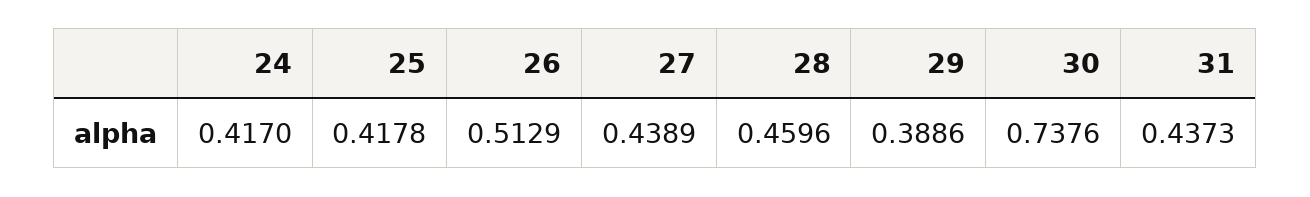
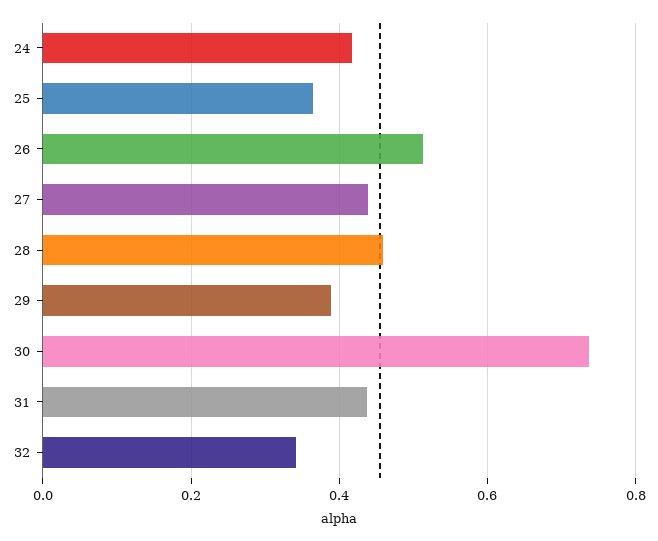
25: 0.4178 -> 0.36
32: none -> 0.34

